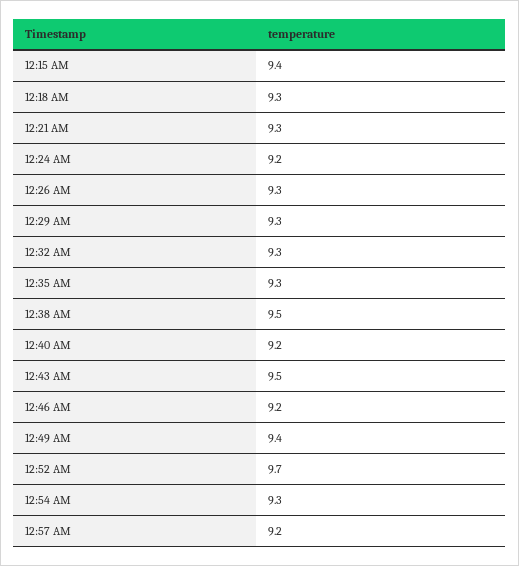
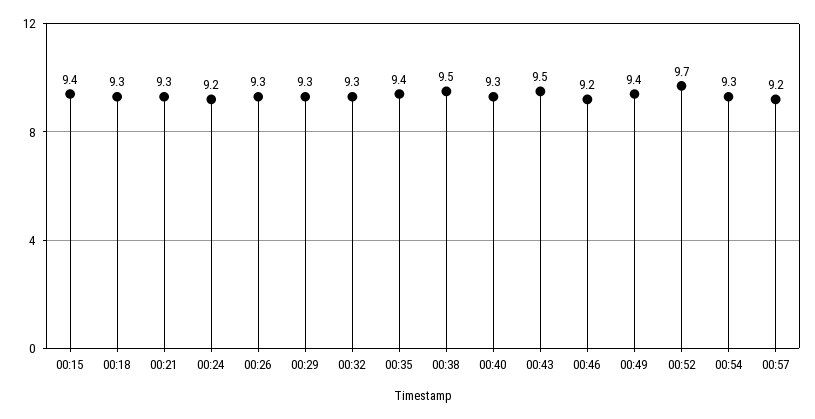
12:35 AM: 9.3 -> 9.4
12:40 AM: 9.2 -> 9.3

